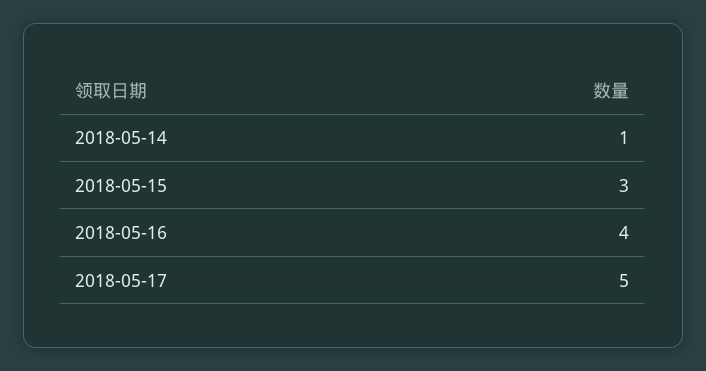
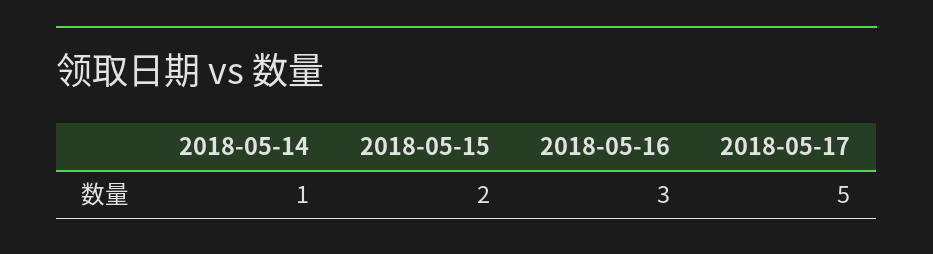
2018-05-15: 3 -> 2
2018-05-16: 4 -> 3

